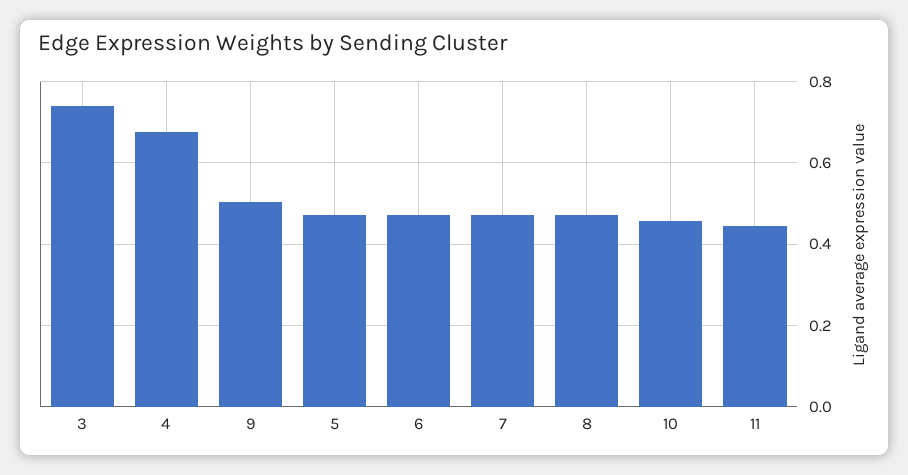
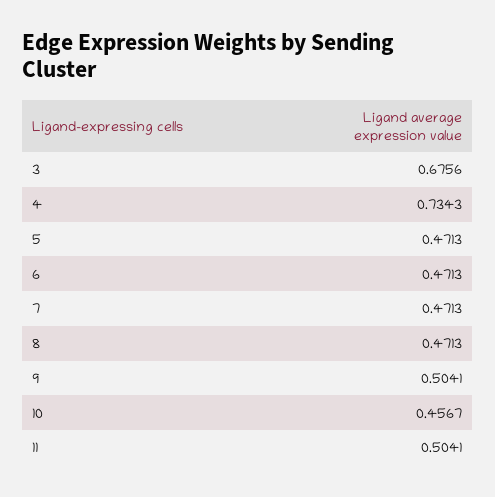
3: 0.74 -> 0.6756
4: 0.68 -> 0.7343
11: 0.44 -> 0.5041

